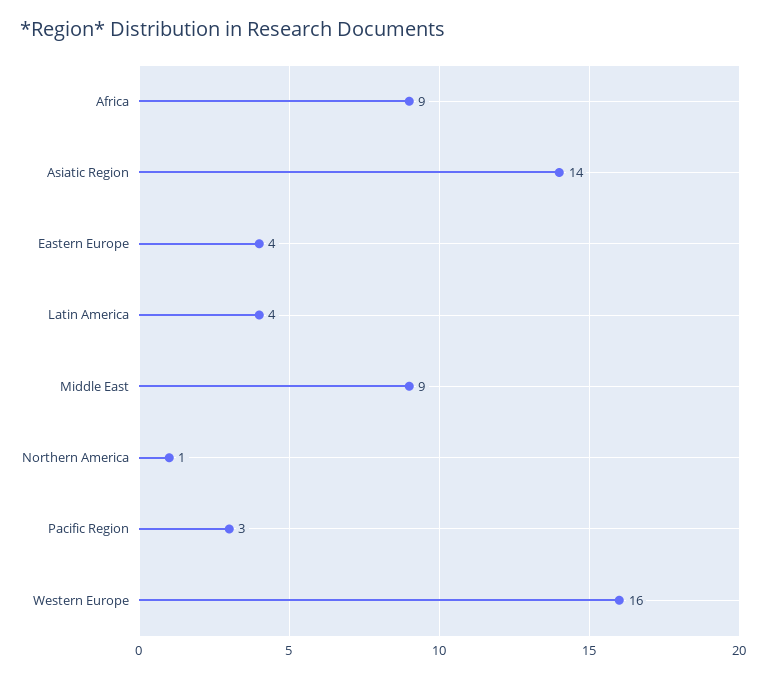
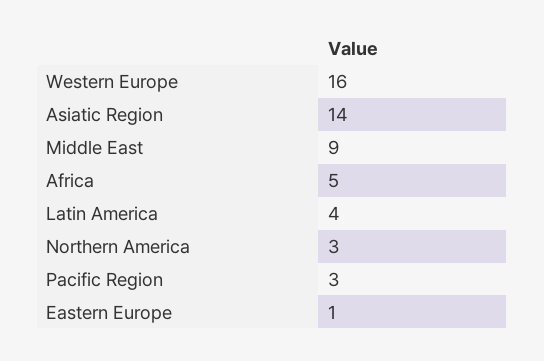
Africa: 9 -> 5
Eastern Europe: 4 -> 1
Northern America: 1 -> 3

